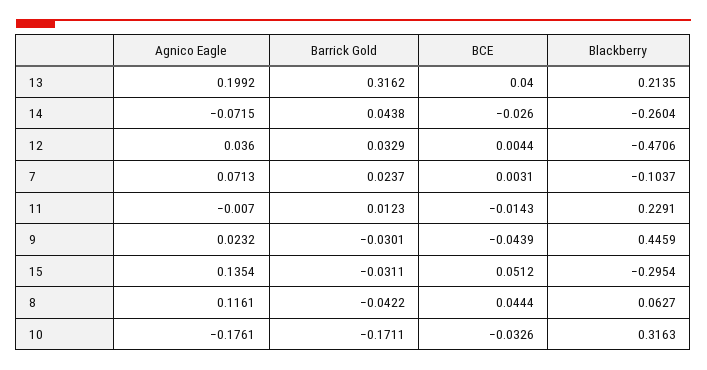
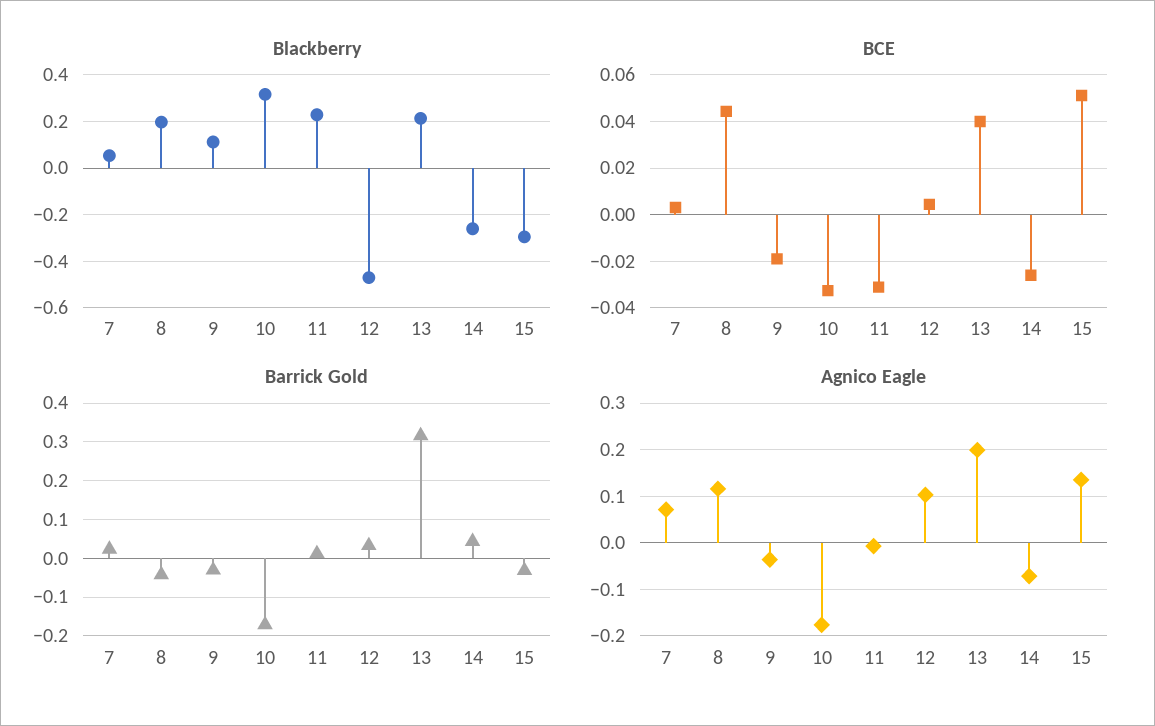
Agnico Eagle, 12: 0.036 -> 0.1
Blackberry, 7: -0.1037 -> 0.05
BCE, 11: -0.0143 -> -0.03
Agnico Eagle, 9: 0.0232 -> -0.04
BCE, 9: -0.0439 -> -0.02
Blackberry, 9: 0.4459 -> 0.1
Blackberry, 8: 0.0627 -> 0.2

